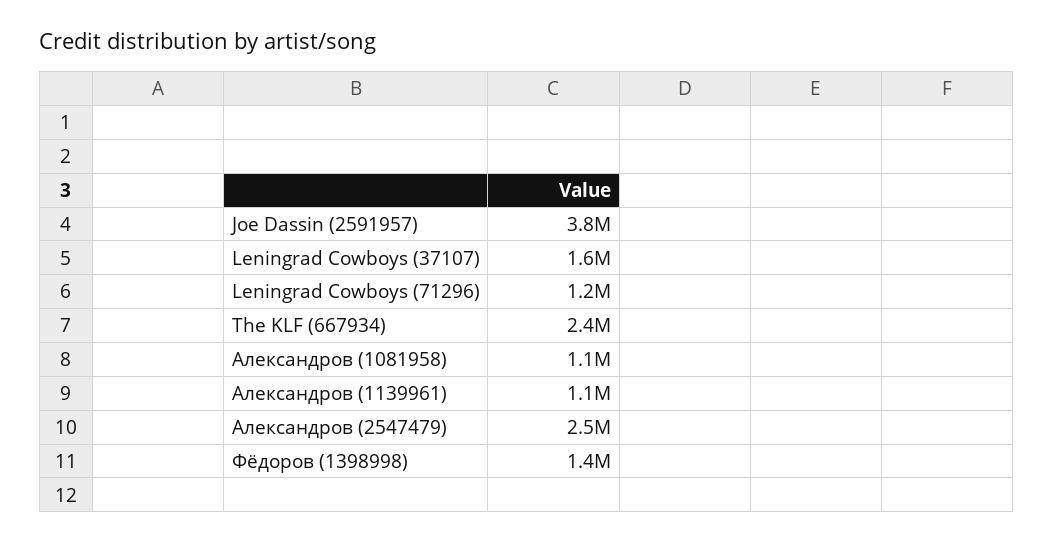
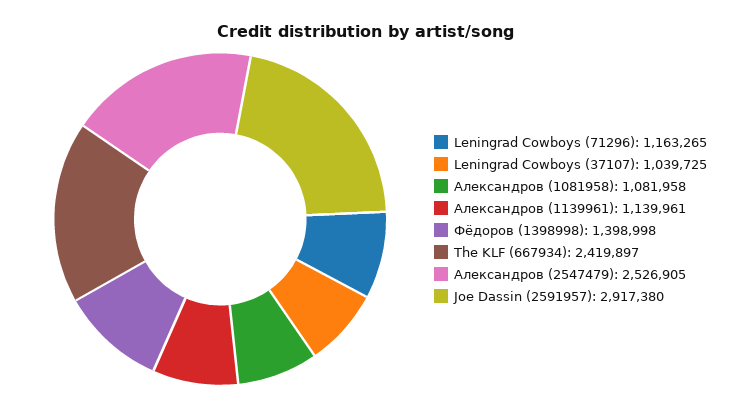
Joe Dassin (2591957): 3800000 -> 2917380
Leningrad Cowboys (37107): 1600000 -> 1039725

